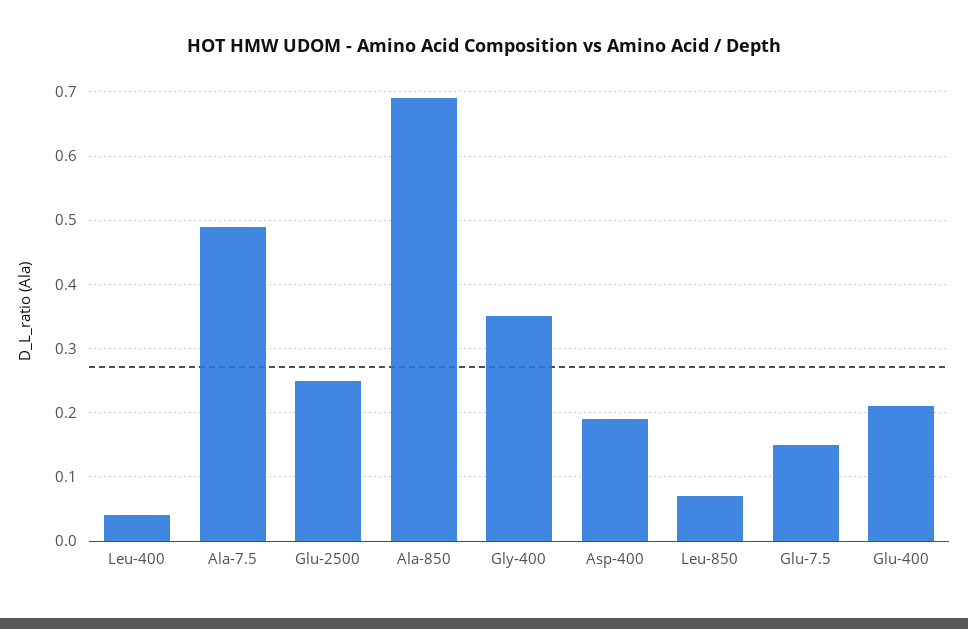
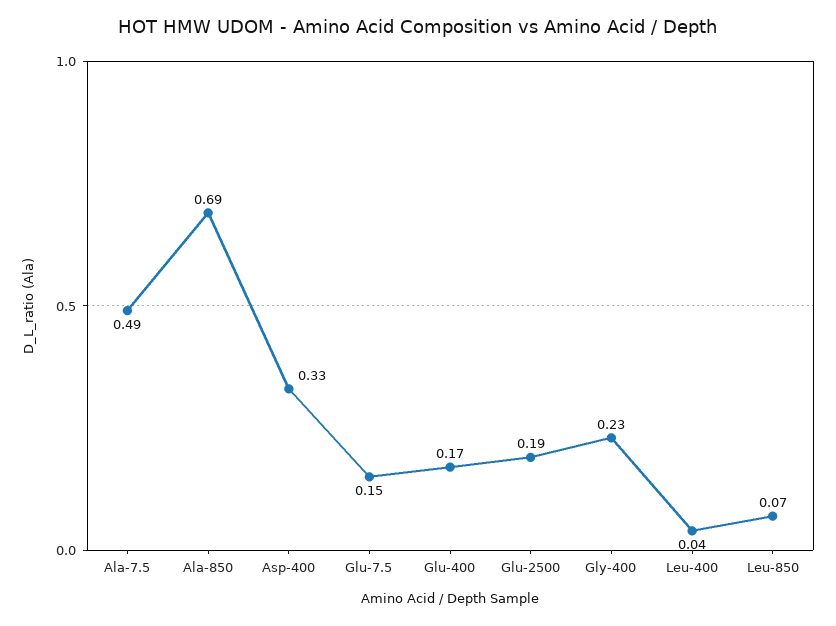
Glu-2500: 0.25 -> 0.19
Gly-400: 0.35 -> 0.23
Asp-400: 0.19 -> 0.33
Glu-400: 0.21 -> 0.17

